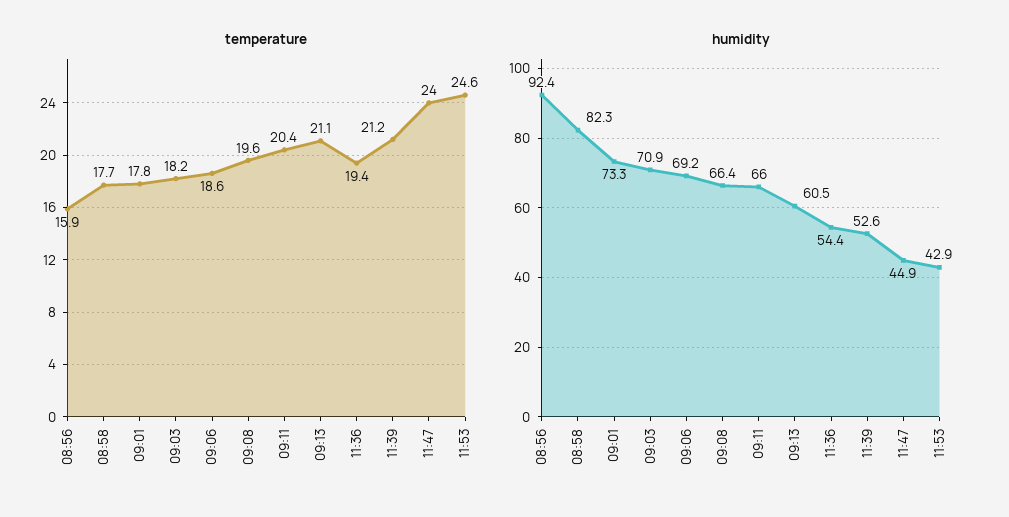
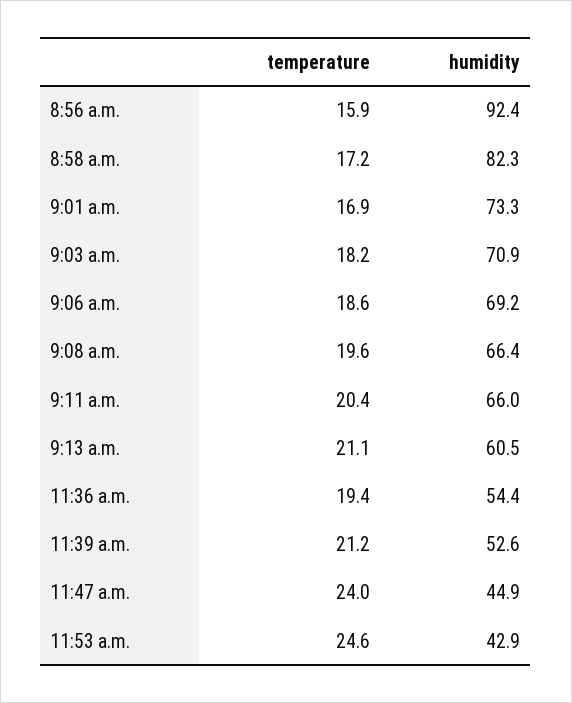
temperature, 08:58: 17.7 -> 17.2
temperature, 09:01: 17.8 -> 16.9

